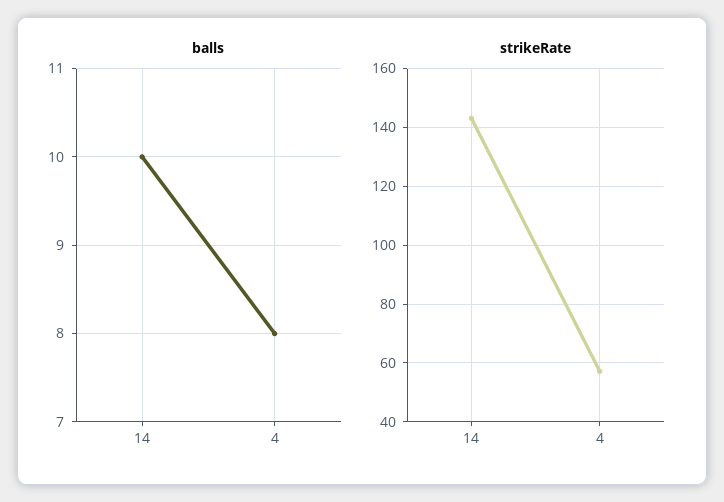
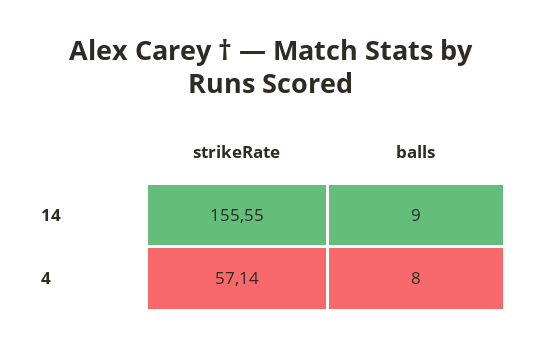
balls, 14: 10 -> 9
strikeRate, 14: 142.5 -> 155.55

